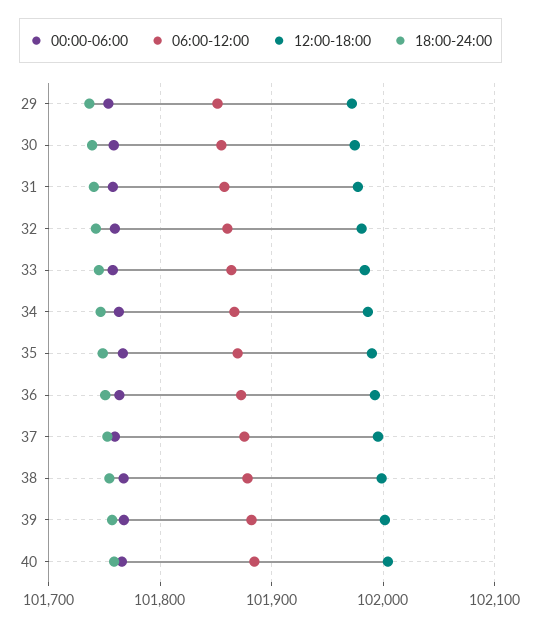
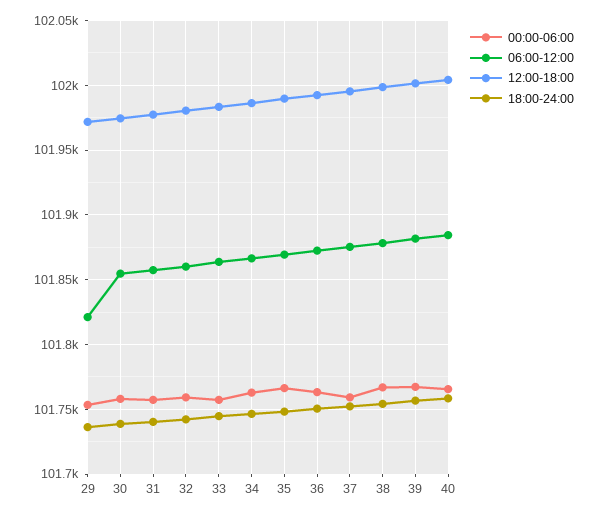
06:00-12:00, 29: 101850 -> 101820

